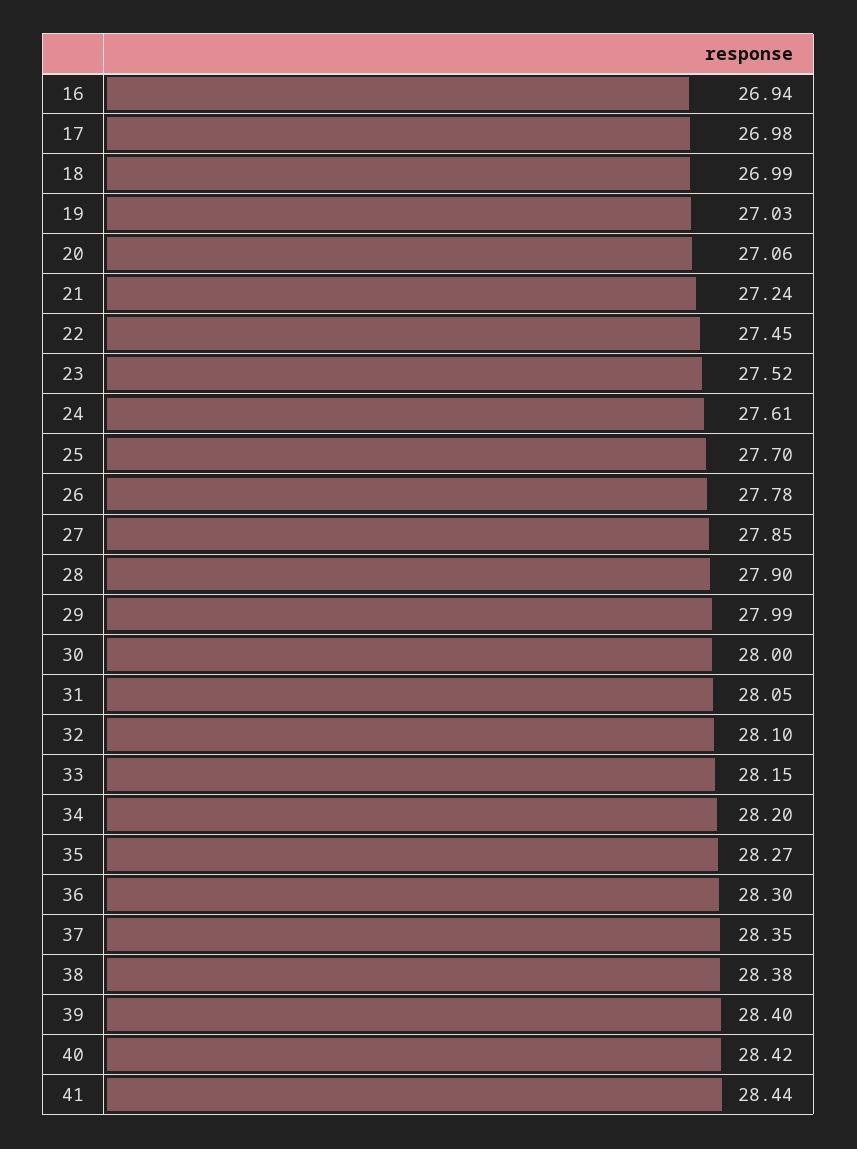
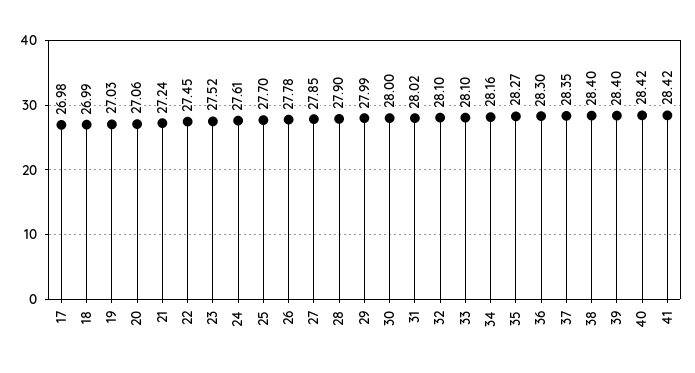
16: 26.94 -> none
31: 28.05 -> 28.02
33: 28.15 -> 28.1
34: 28.2 -> 28.16
38: 28.38 -> 28.4
41: 28.44 -> 28.42

